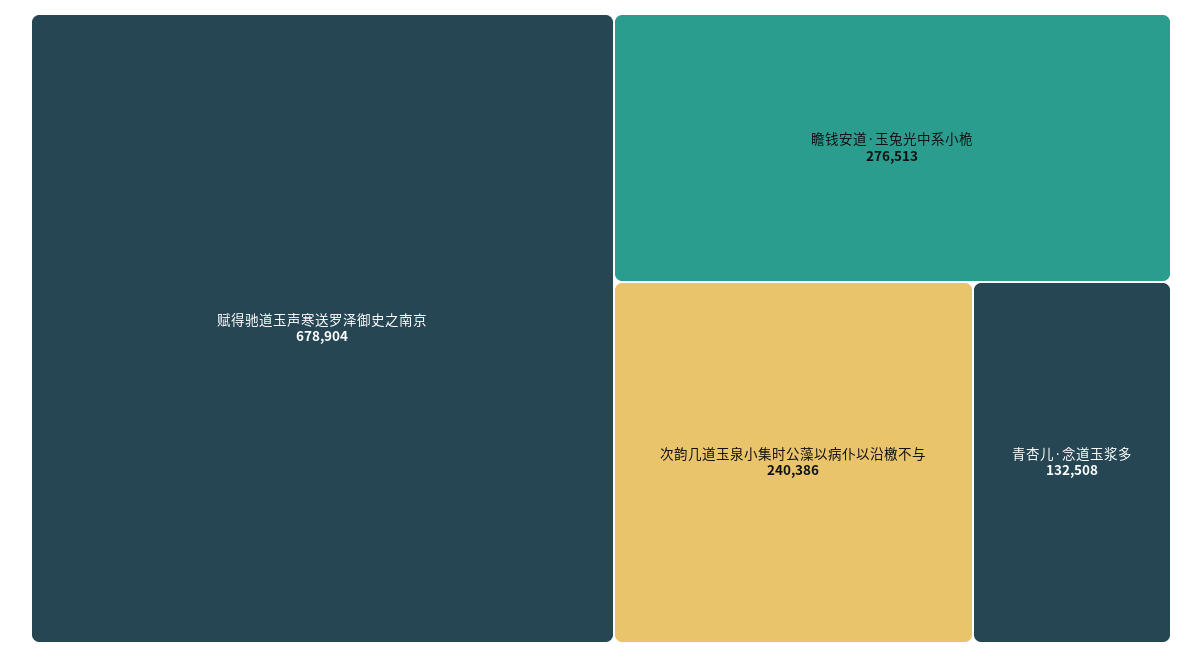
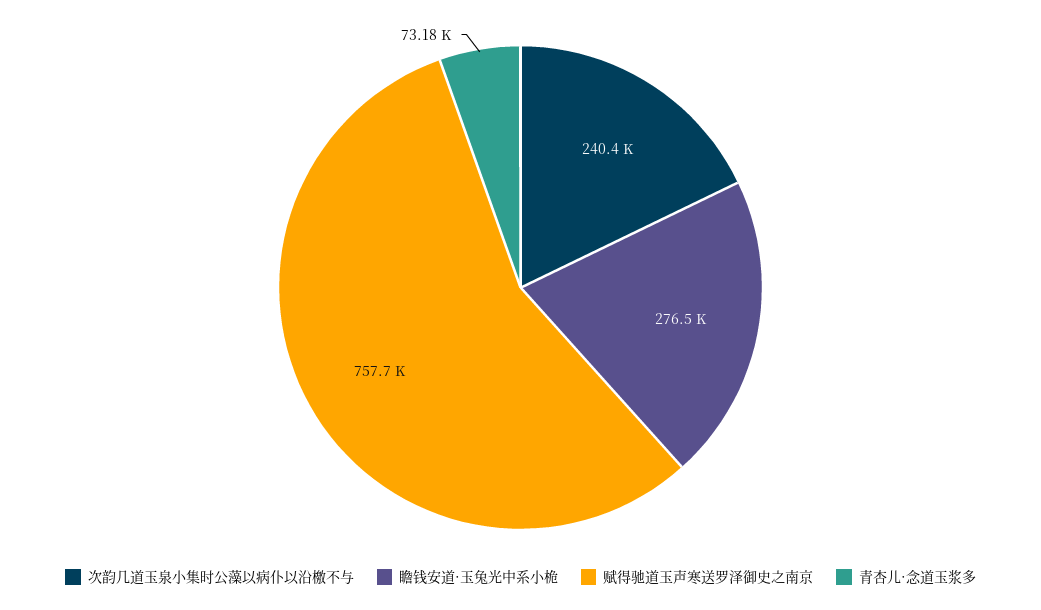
赋得驰道玉声寒送罗泽御史之南京: 678904 -> 757700
青杏儿·念道玉浆多: 132508 -> 73180

